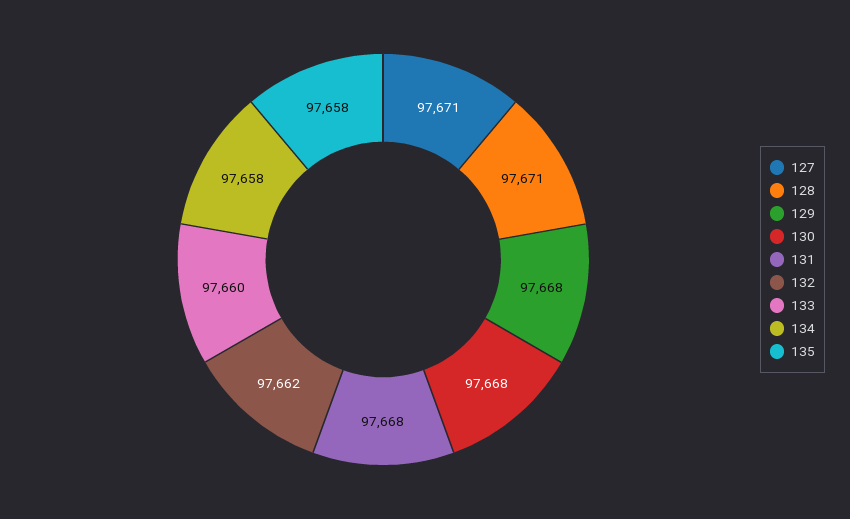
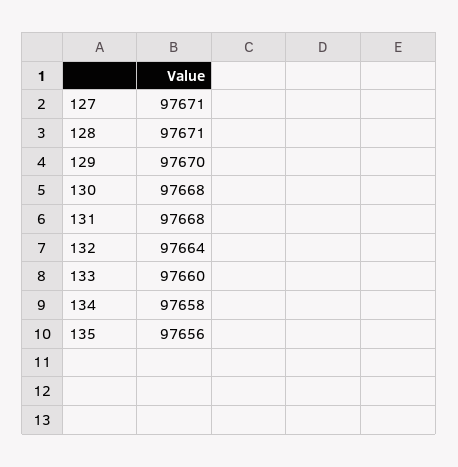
129: 97668 -> 97670
132: 97662 -> 97664
135: 97658 -> 97656

